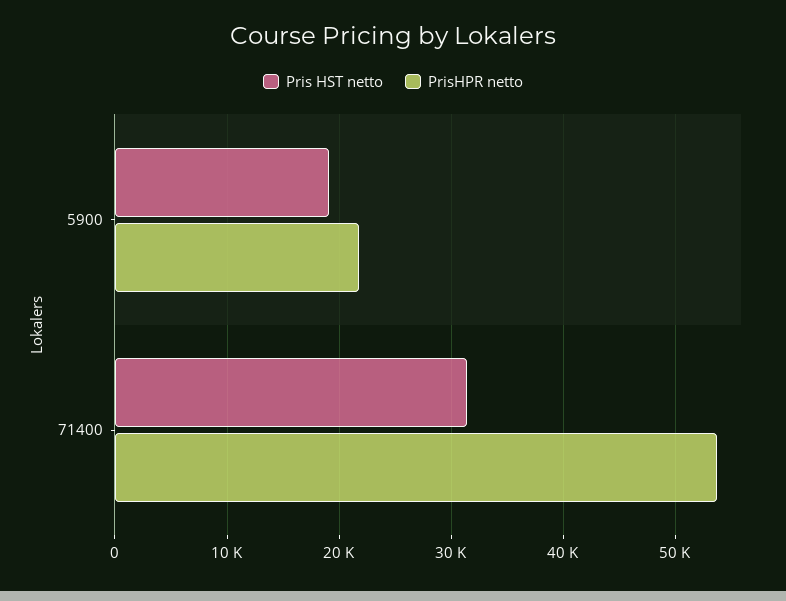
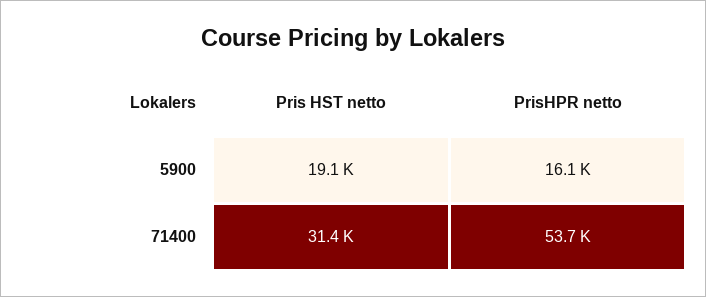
PrisHPR netto, 5900: 22000 -> 16100

